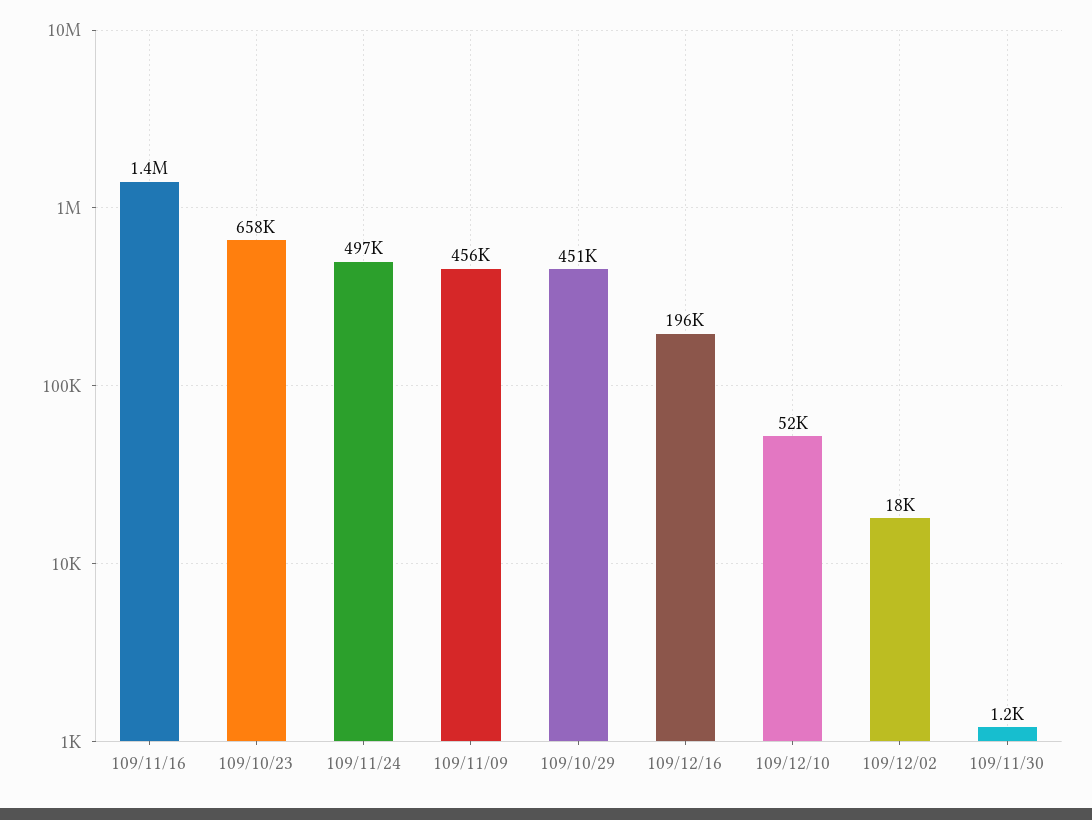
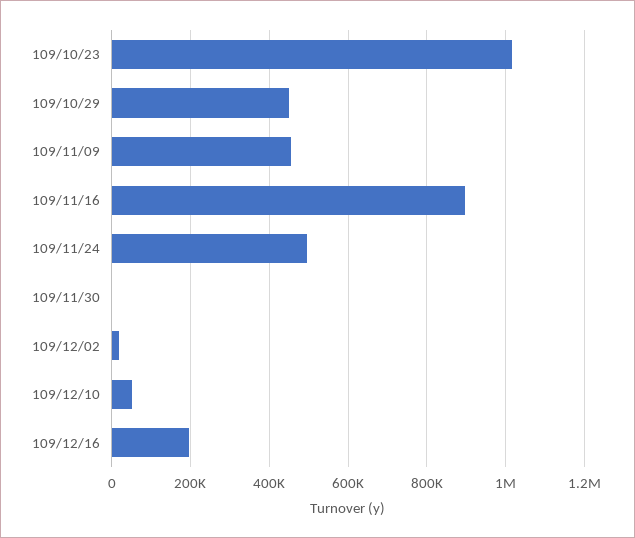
109/11/16: 1400000 -> 900000
109/10/23: 658000 -> 1020000

